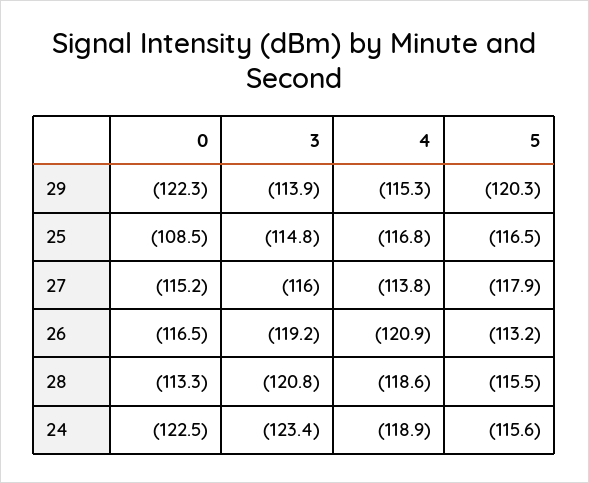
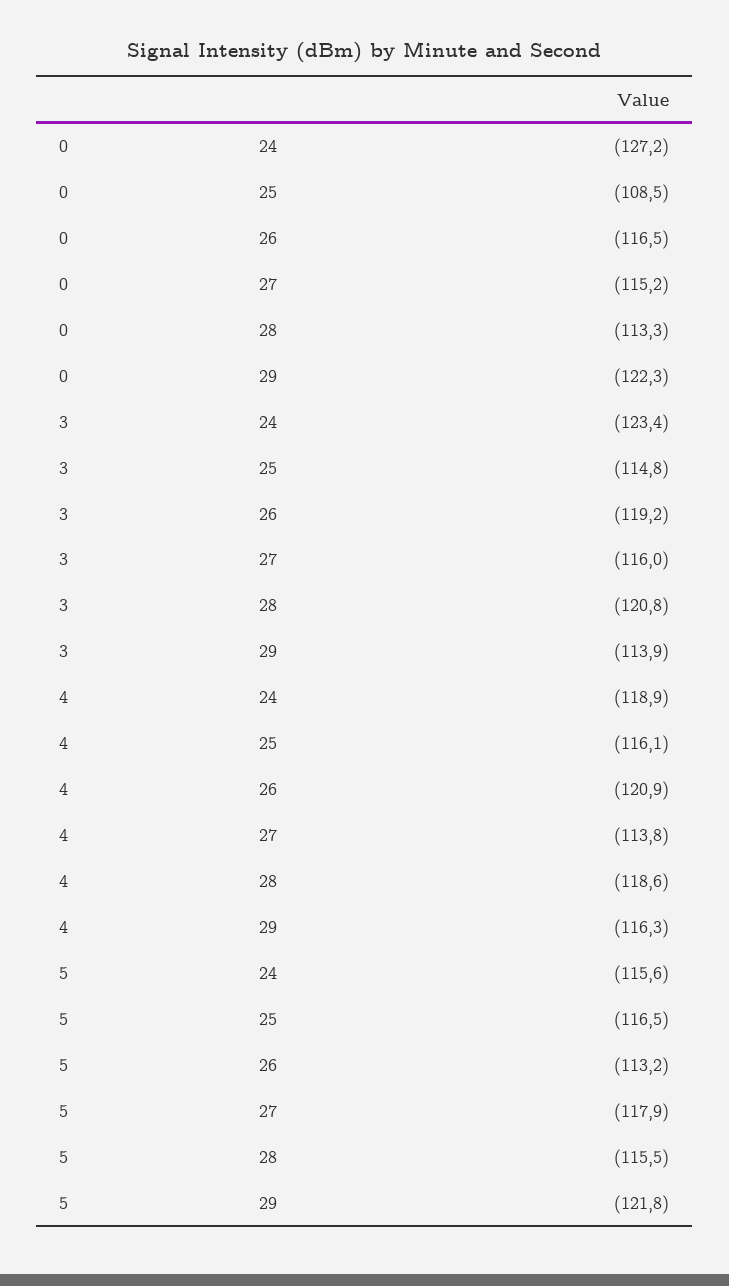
4, 29: -115.3 -> -116.3
5, 29: -120.3 -> -121.8
4, 25: -116.8 -> -116.1
0, 24: -122.5 -> -127.2

